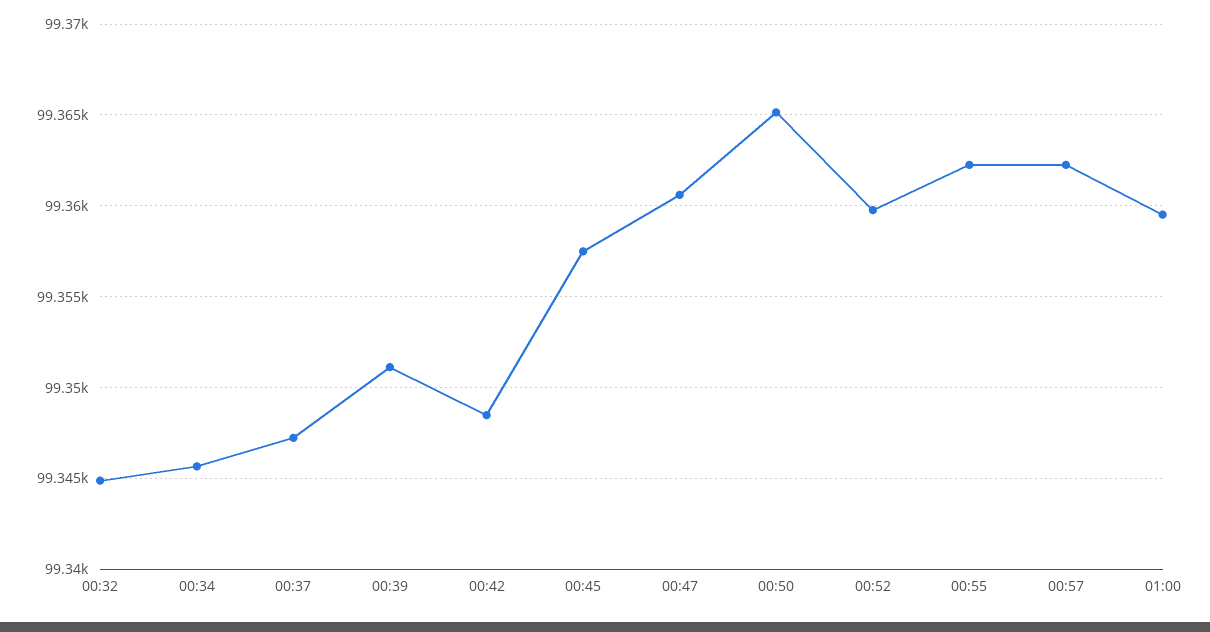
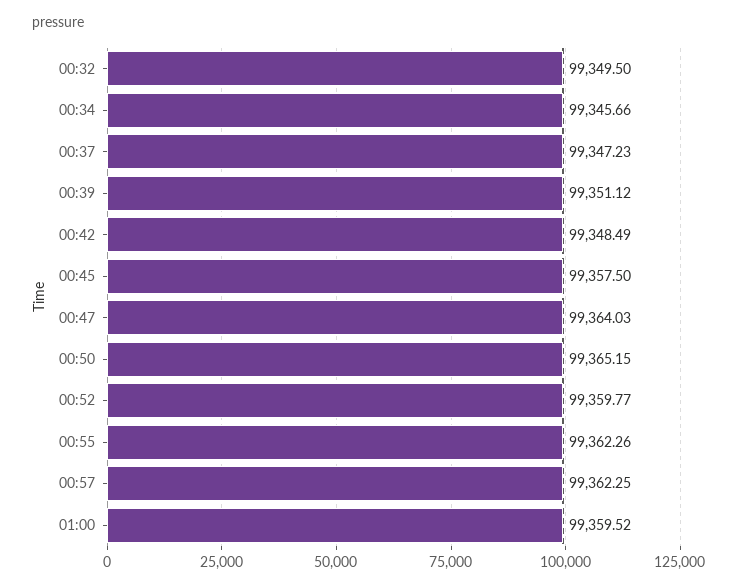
00:32: 99345 -> 99349.5
00:47: 99360.5 -> 99364.03

